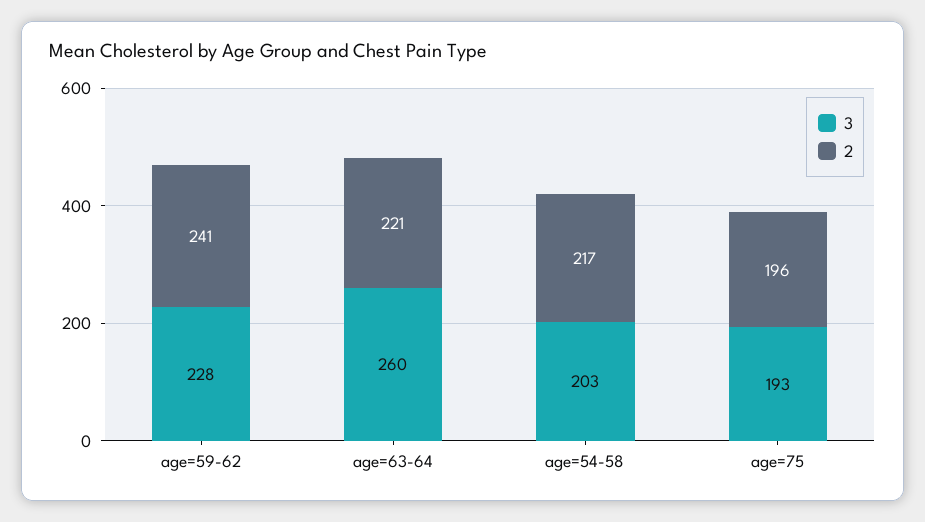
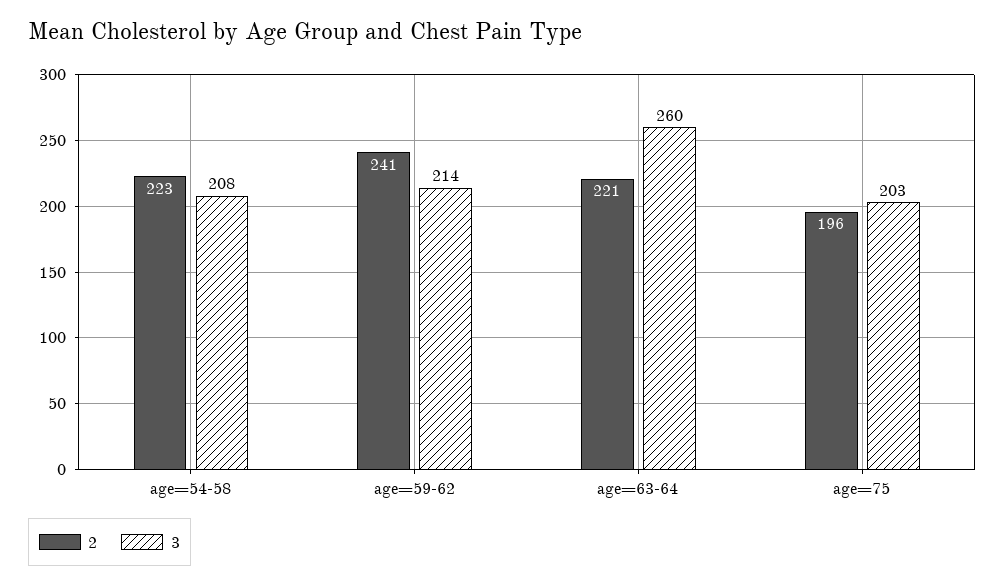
3, age=59-62: 228 -> 214
3, age=54-58: 203 -> 208
2, age=54-58: 217 -> 223
3, age=75: 193 -> 203

